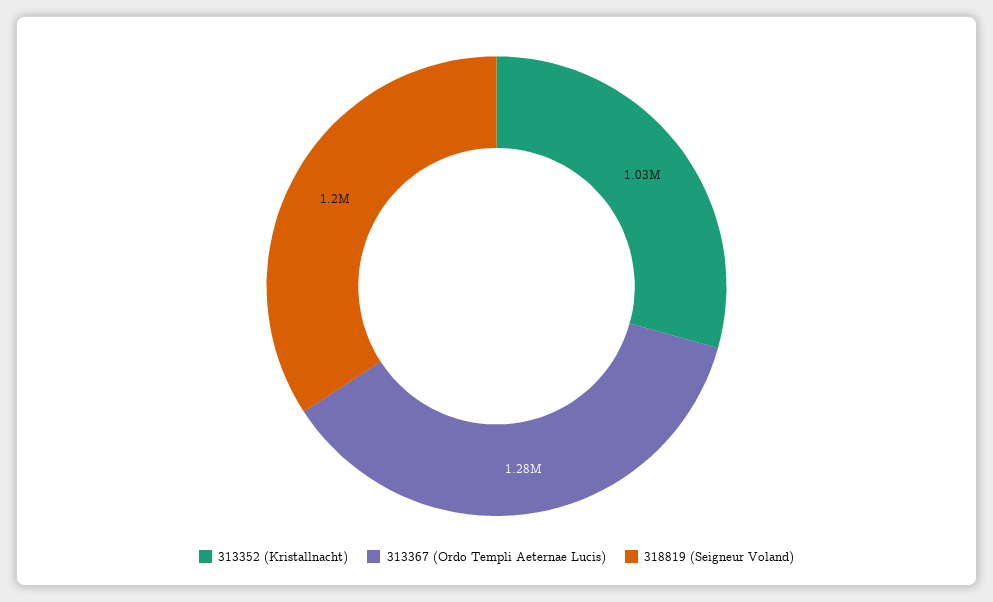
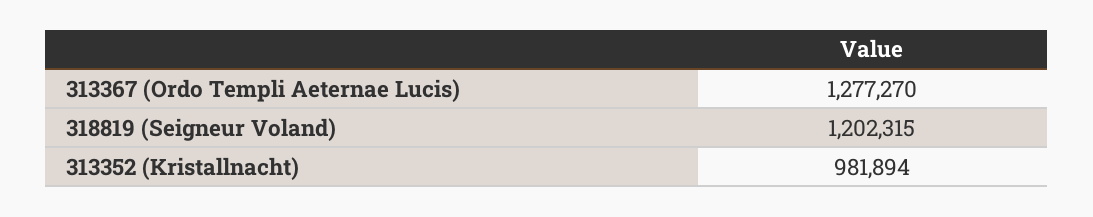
313352 (Kristallnacht): 1030000 -> 981894

